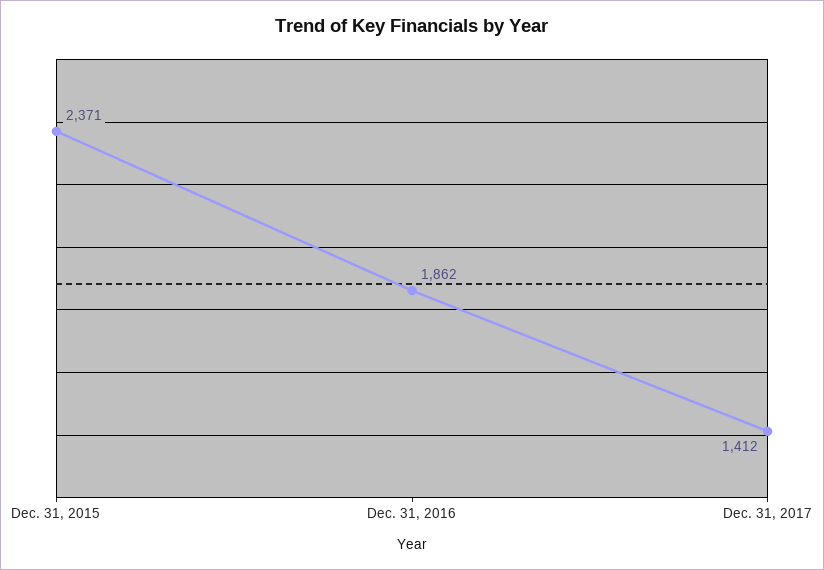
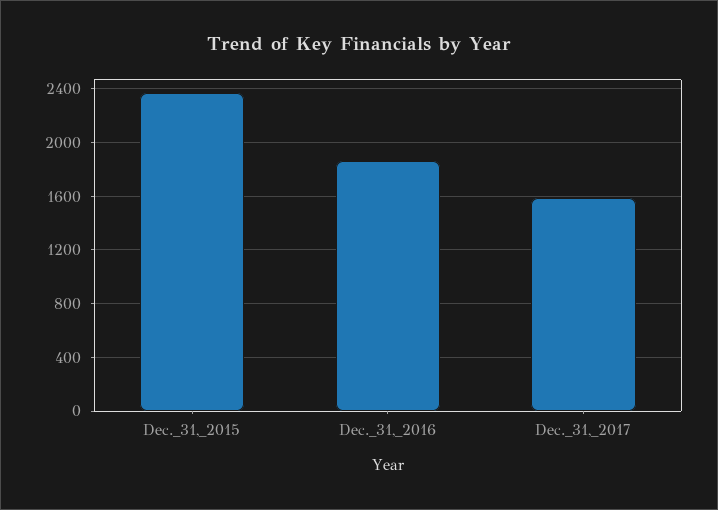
Dec. 31, 2017: 1412 -> 1600

